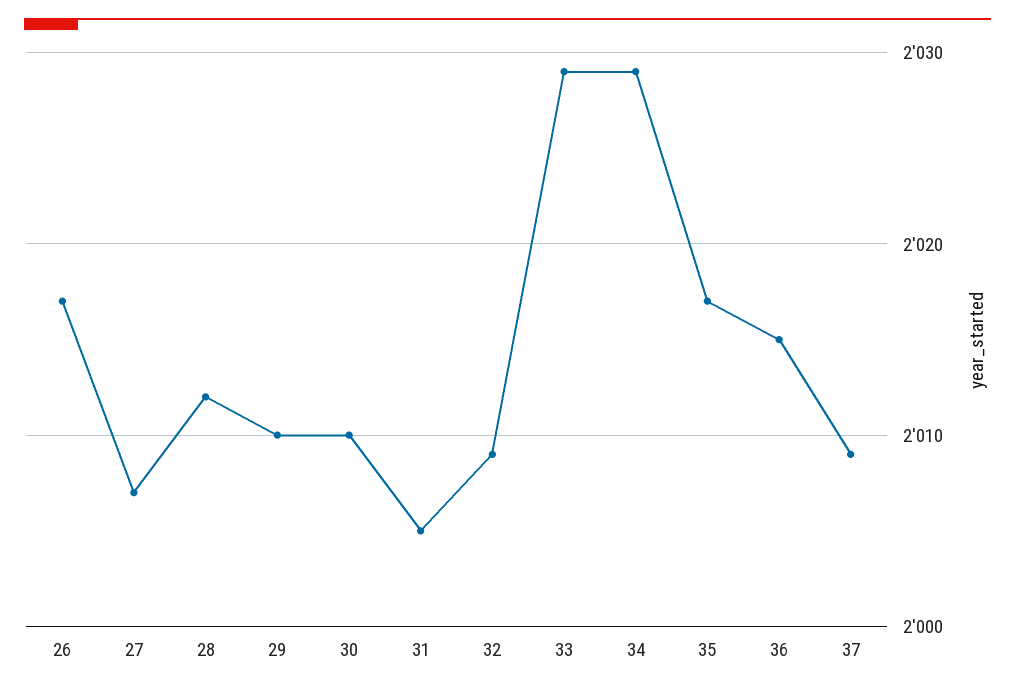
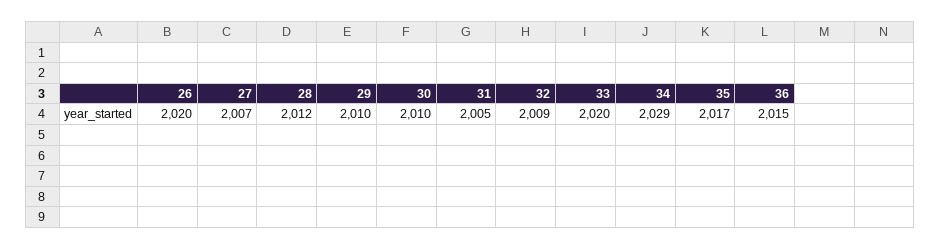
26: 2017 -> 2020
33: 2029 -> 2020
37: 2009 -> none

